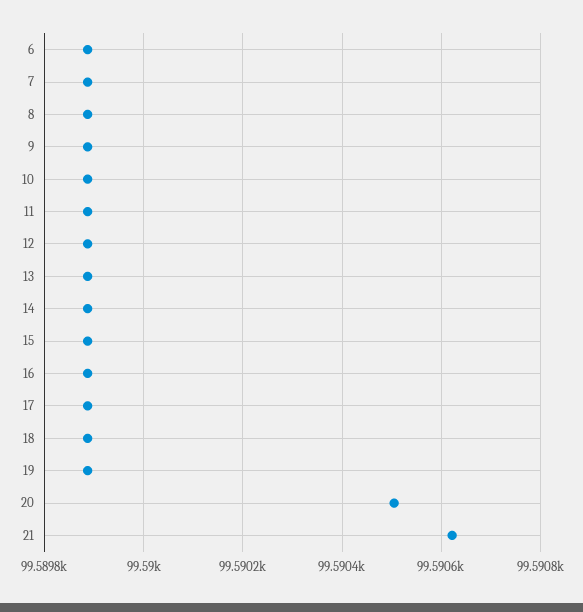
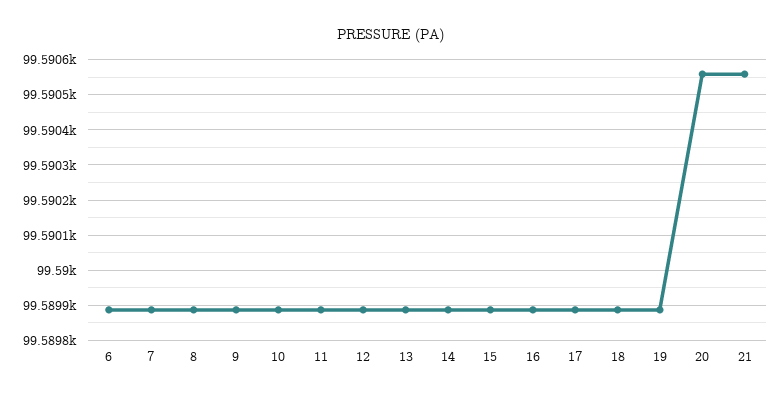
20: 99590.5 -> 99590.56
21: 99590.62 -> 99590.56

